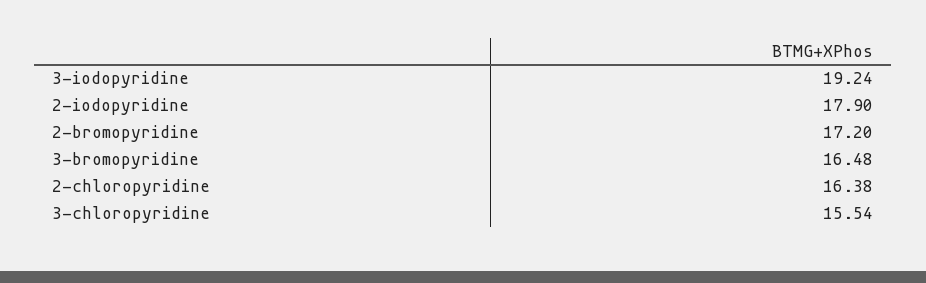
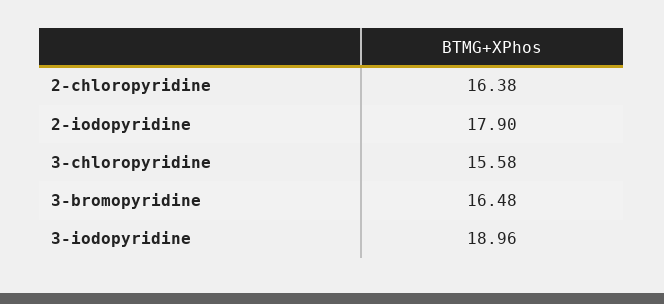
3-iodopyridine: 19.24 -> 18.96
2-bromopyridine: 17.2 -> none
3-chloropyridine: 15.54 -> 15.58

